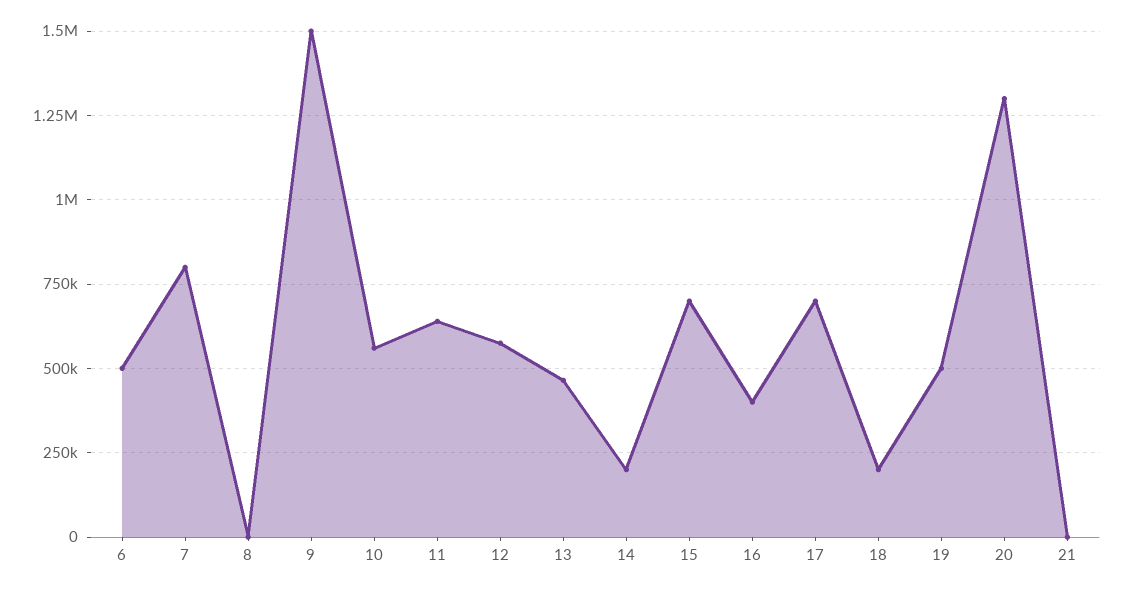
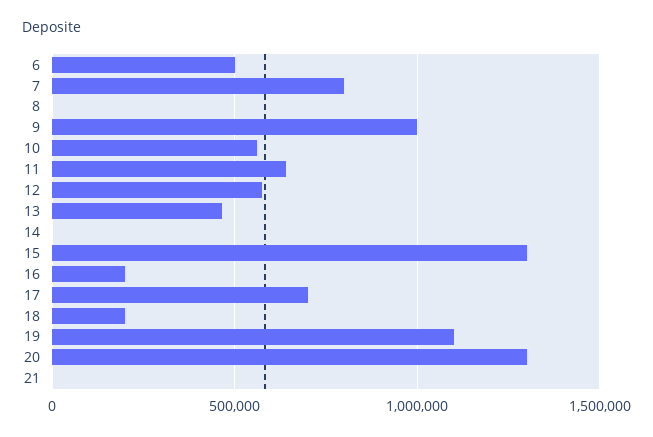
9: 1500000 -> 1000000
14: 200000 -> 0
15: 700000 -> 1300000
16: 400000 -> 200000
19: 500000 -> 1100000

